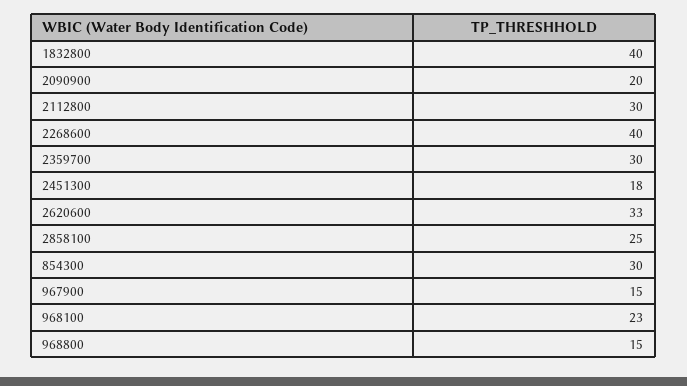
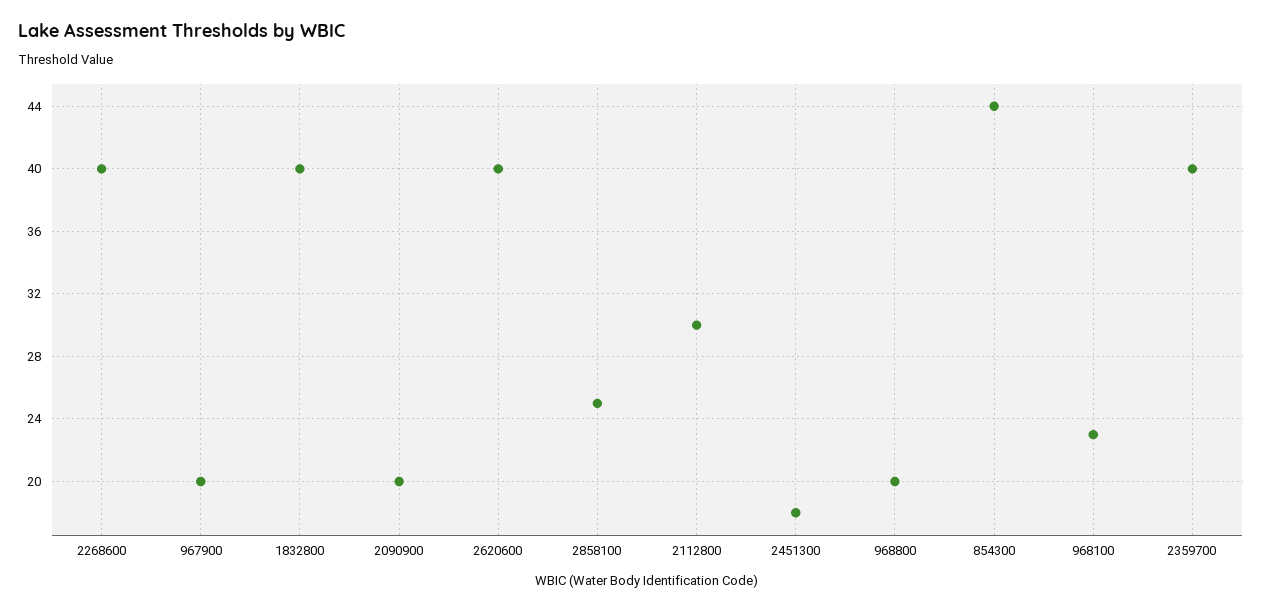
2359700: 30 -> 40
2620600: 33 -> 40
854300: 30 -> 44
967900: 15 -> 20
968800: 15 -> 20

